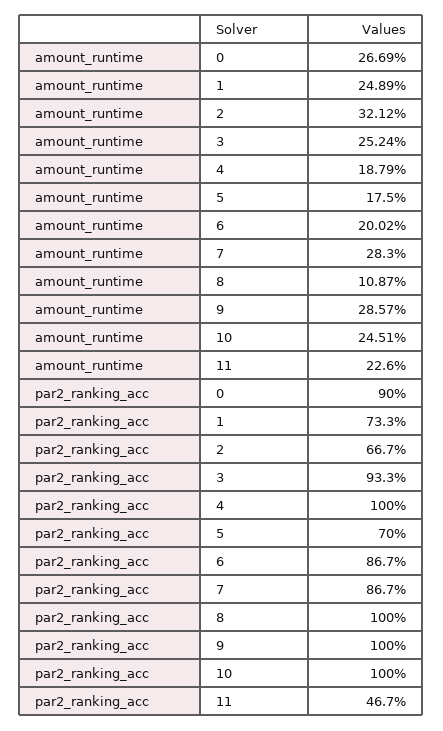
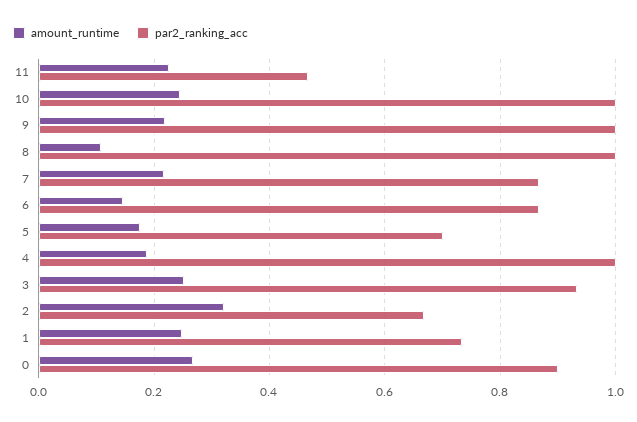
amount_runtime, 6: 0.2002 -> 0.14
amount_runtime, 7: 0.283 -> 0.22
amount_runtime, 9: 0.2857 -> 0.22

